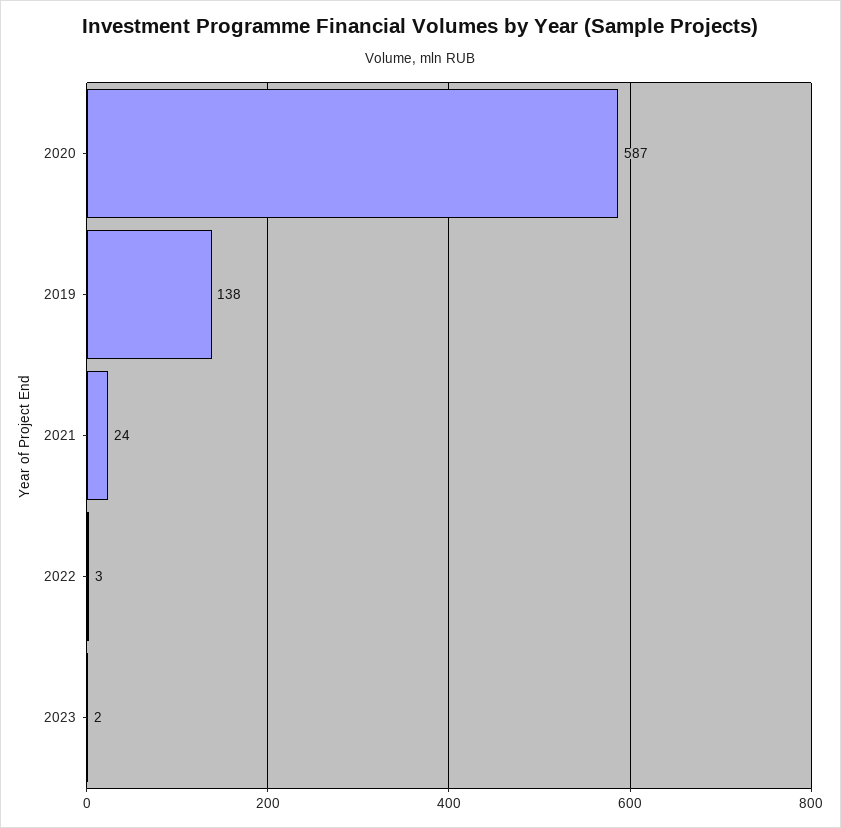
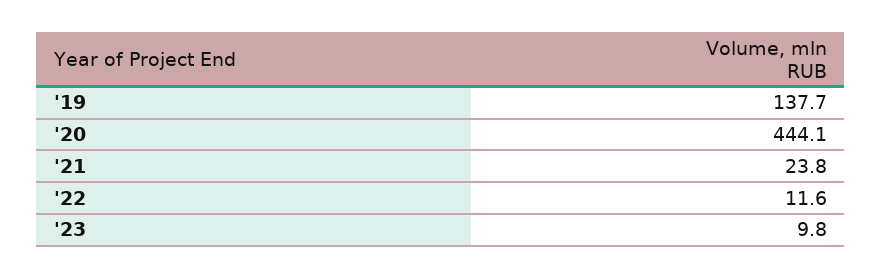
2020: 587 -> 444.1
2022: 3 -> 11.6
2023: 2 -> 9.8

